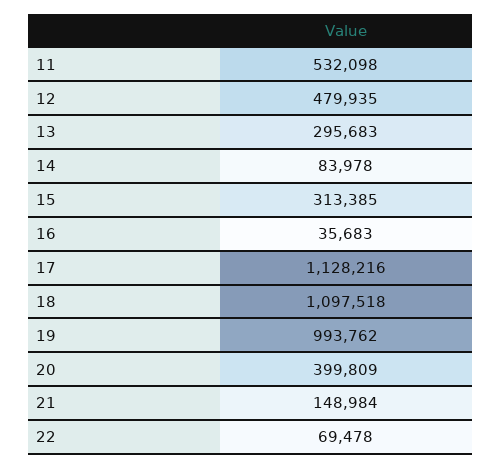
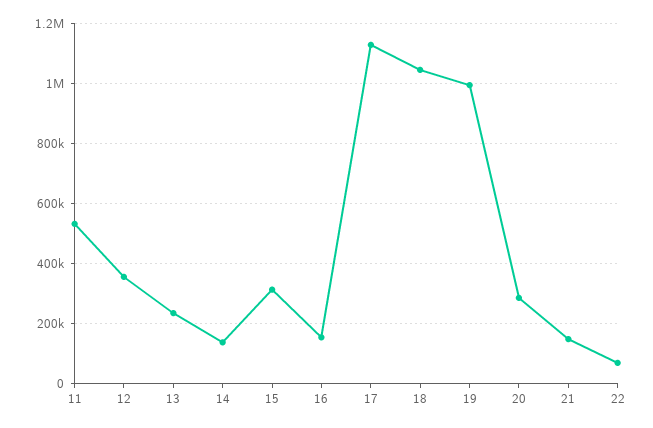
12: 479935 -> 360000
13: 295683 -> 240000
14: 83978 -> 140000
16: 35683 -> 160000
18: 1097518 -> 1040000
20: 399809 -> 280000

